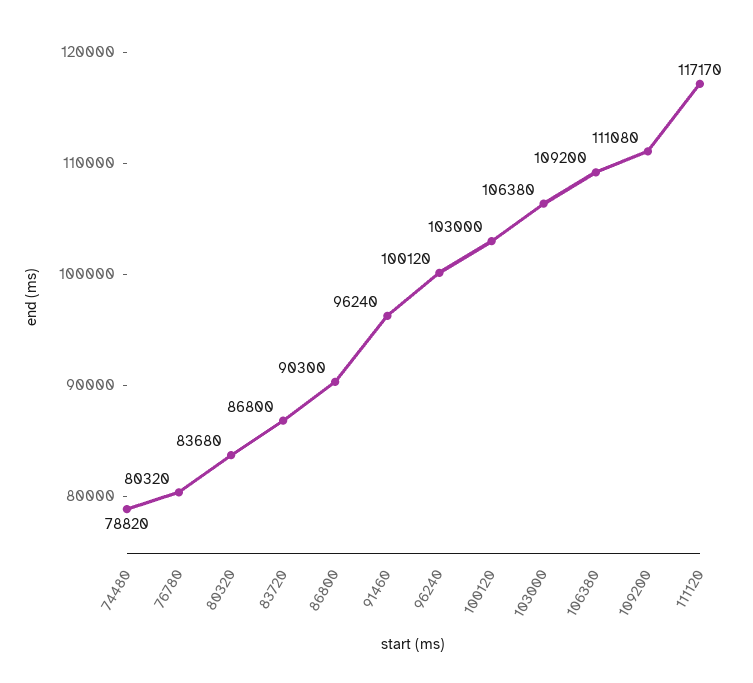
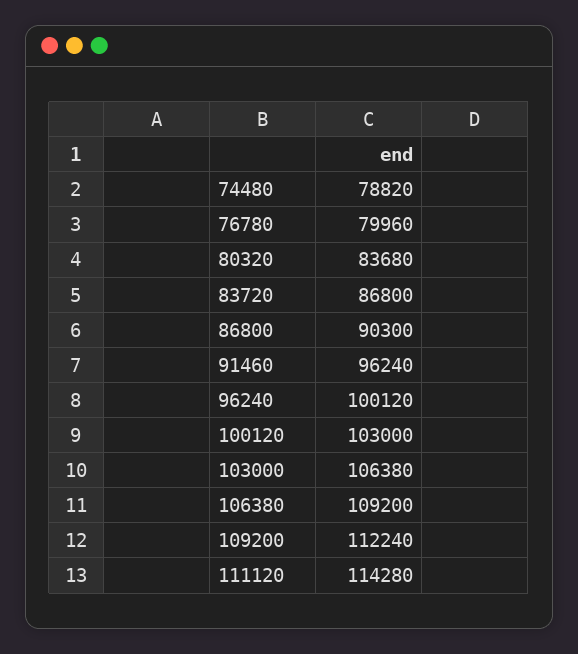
76780: 80320 -> 79960
109200: 111080 -> 112240
111120: 117170 -> 114280

